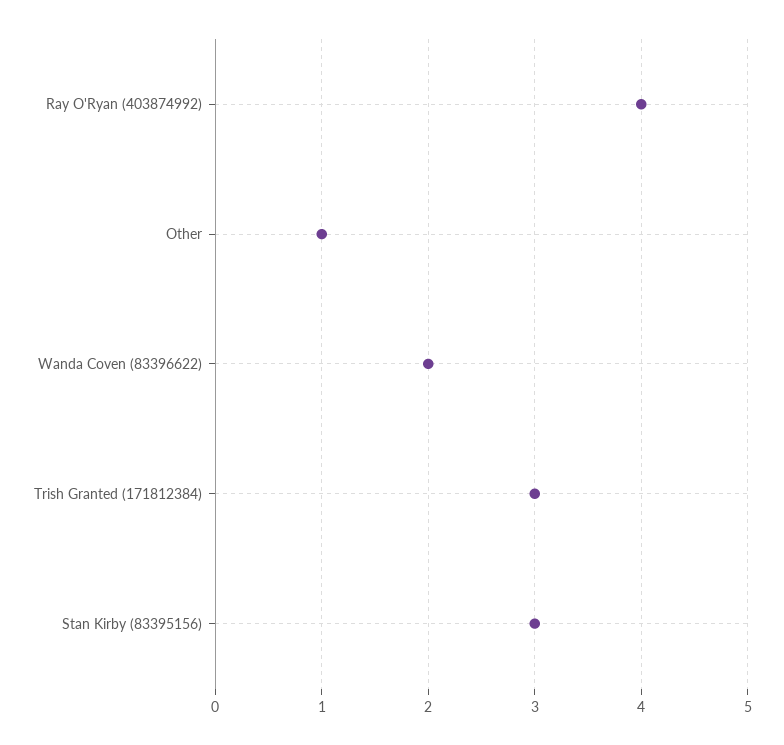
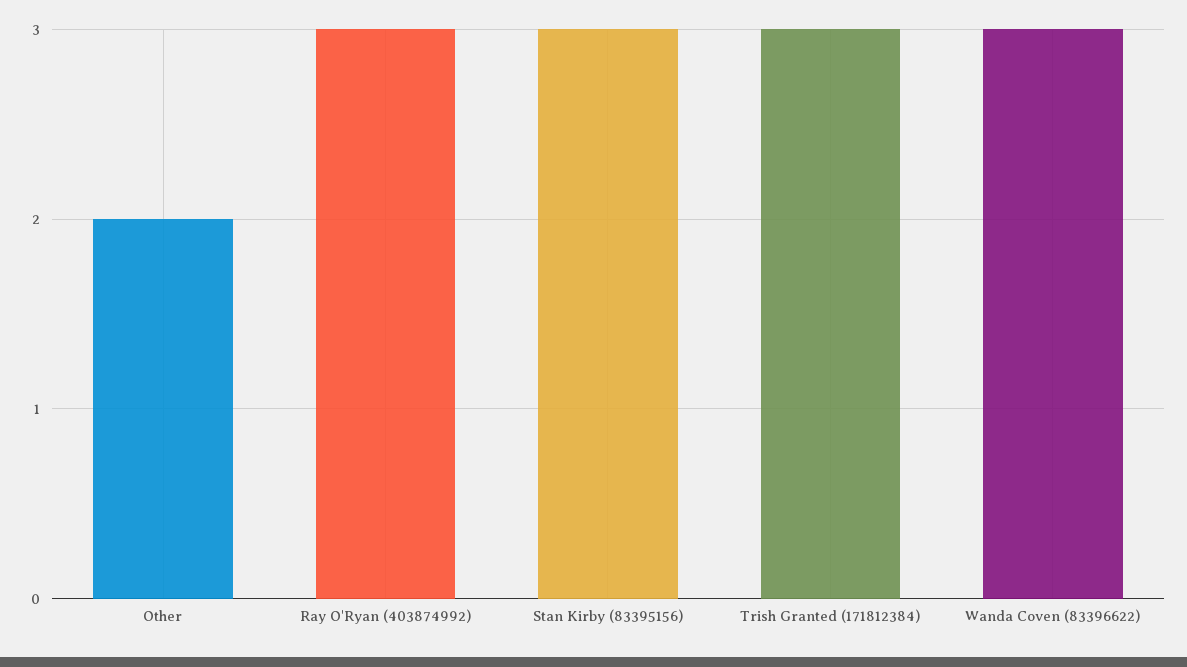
Ray O'Ryan (403874992): 4 -> 3
Other: 1 -> 2
Wanda Coven (83396622): 2 -> 3

